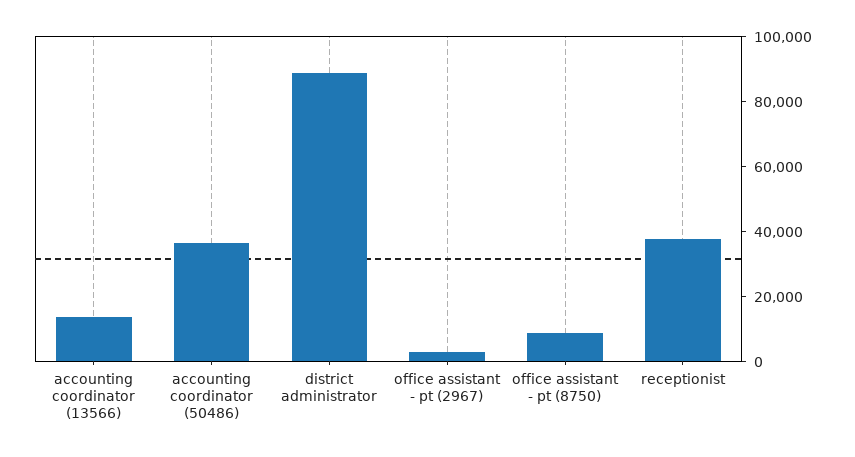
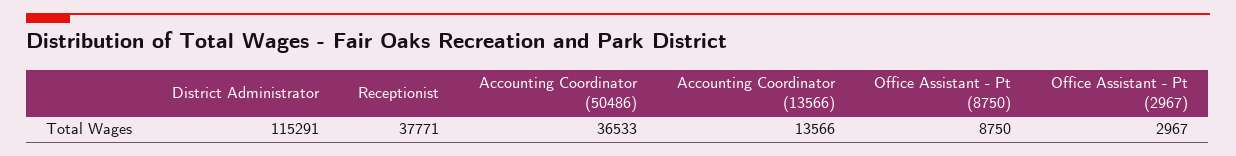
district administrator: 90000 -> 115291

